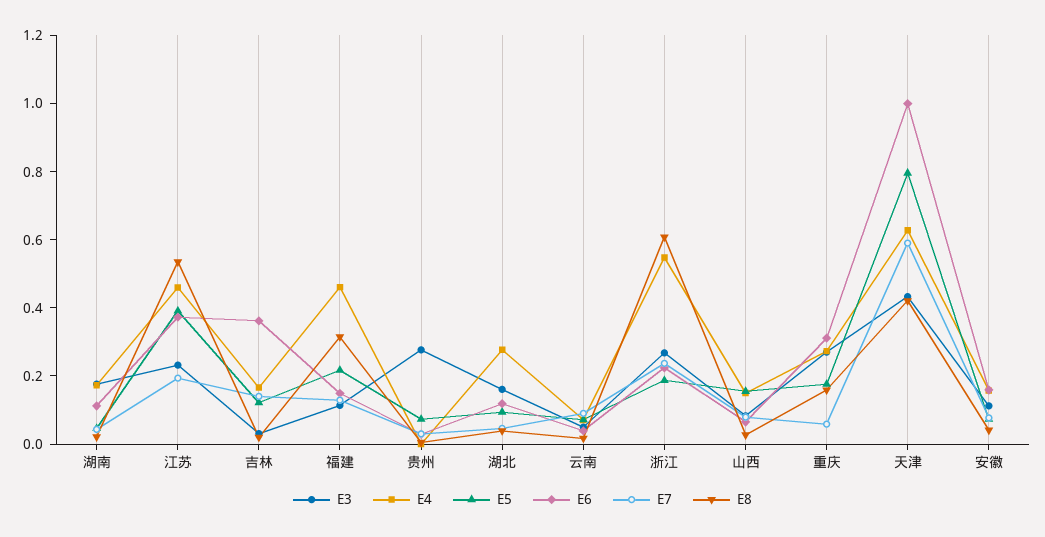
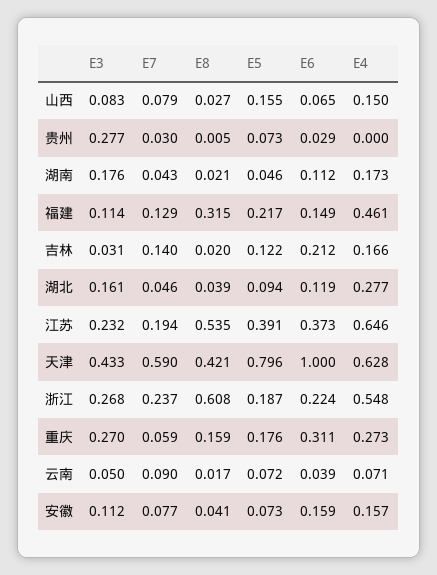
E4, 江苏: 0.45 -> 0.646
E6, 吉林: 0.35 -> 0.212

